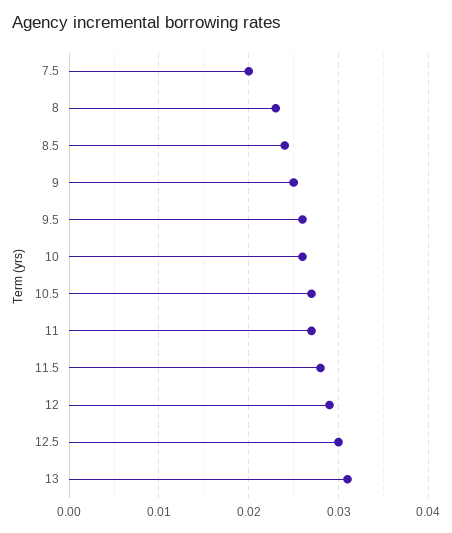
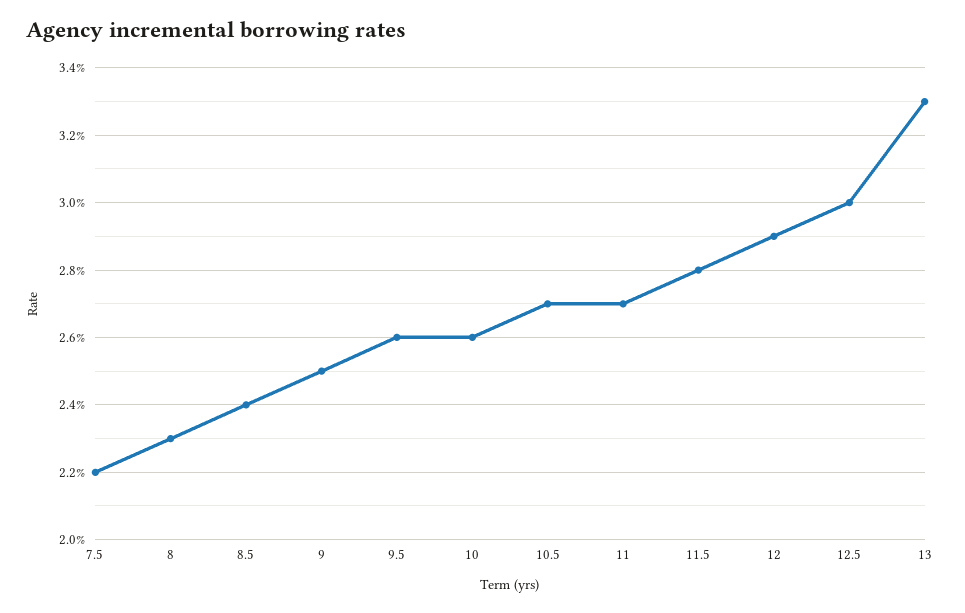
7.5: 0.02 -> 0.022
13: 0.031 -> 0.033

